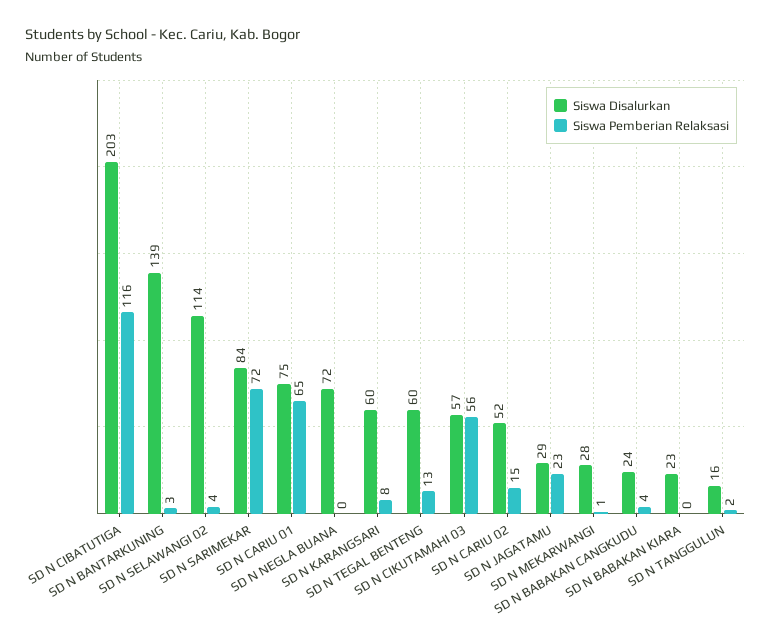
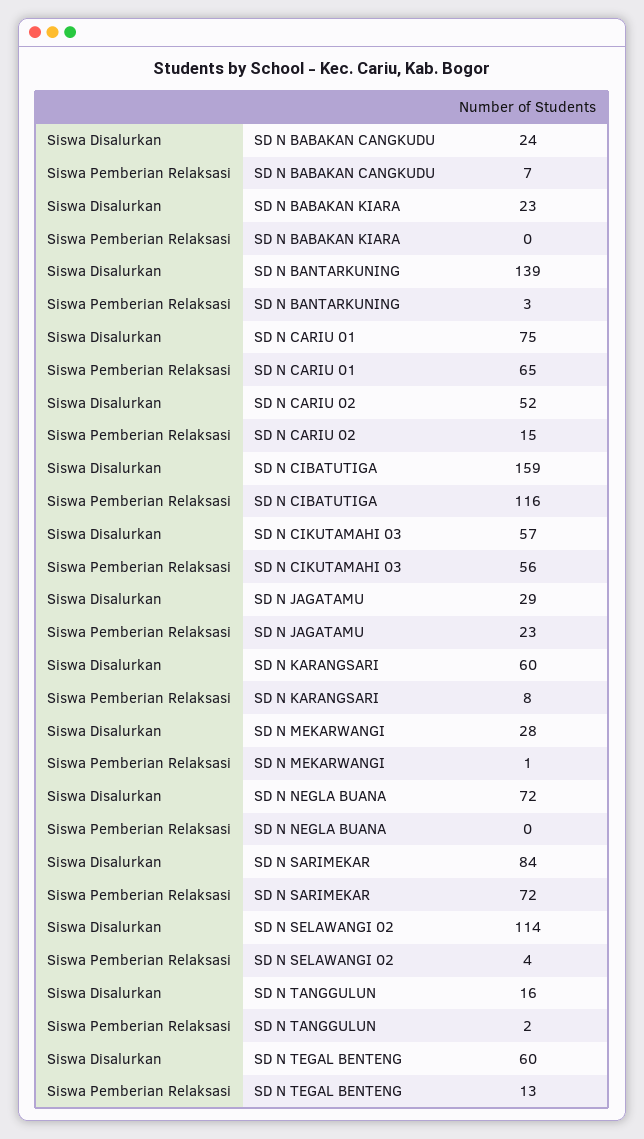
Siswa Disalurkan, SD N CIBATUTIGA: 203 -> 159
Siswa Pemberian Relaksasi, SD N BABAKAN CANGKUDU: 4 -> 7

